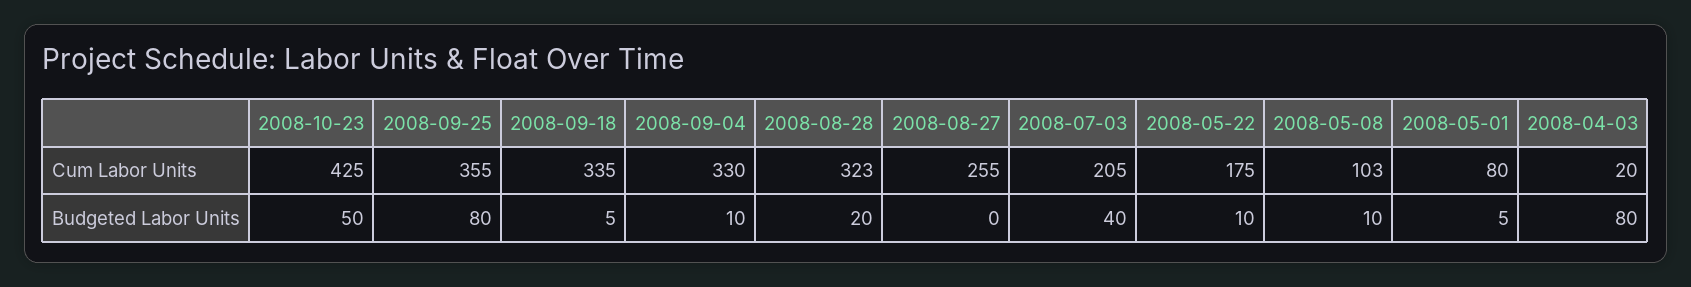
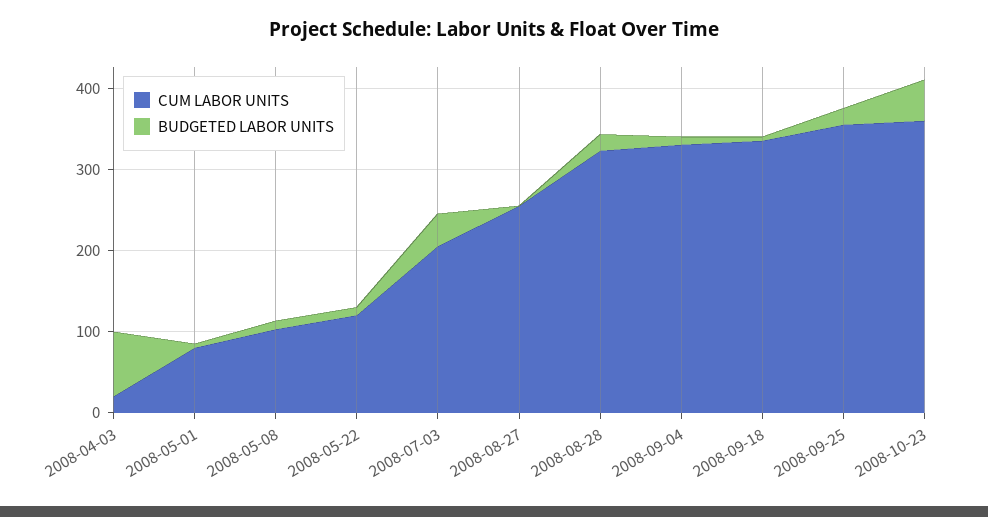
Cum Labor Units, 2008-10-23: 425 -> 360
Cum Labor Units, 2008-05-22: 175 -> 120
Budgeted Labor Units, 2008-09-25: 80 -> 20

